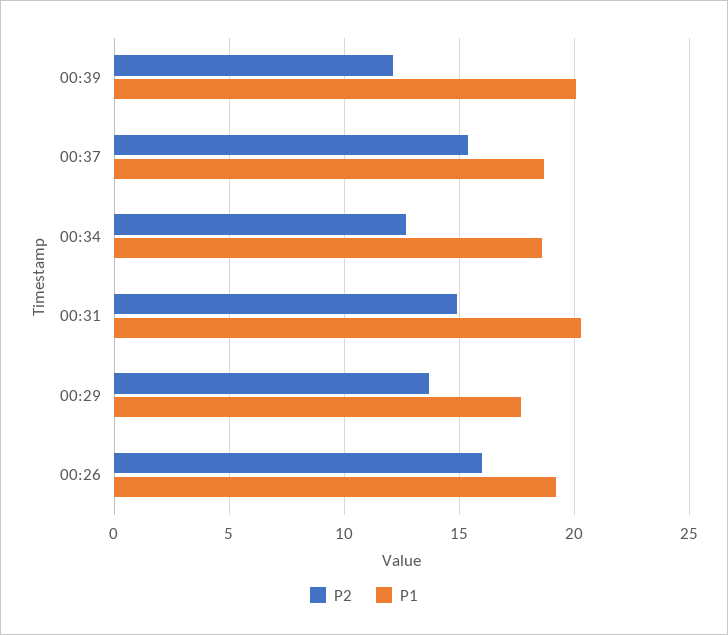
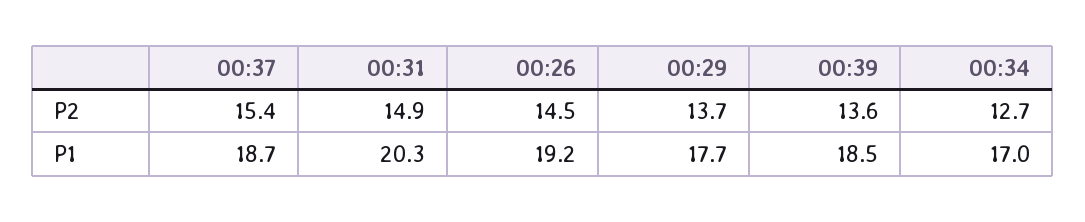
P2, 00:39: 12 -> 13.6
P1, 00:39: 20 -> 18.5
P1, 00:34: 18.5 -> 17
P2, 00:26: 16 -> 14.5

